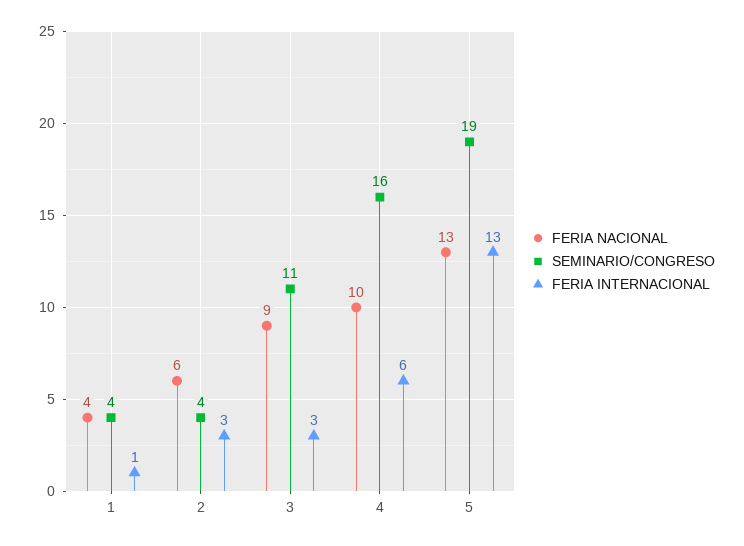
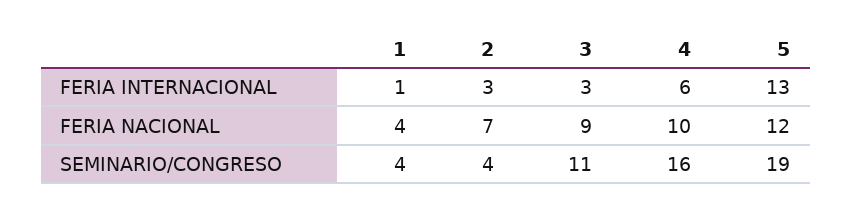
FERIA NACIONAL, 2: 6 -> 7
FERIA NACIONAL, 5: 13 -> 12

